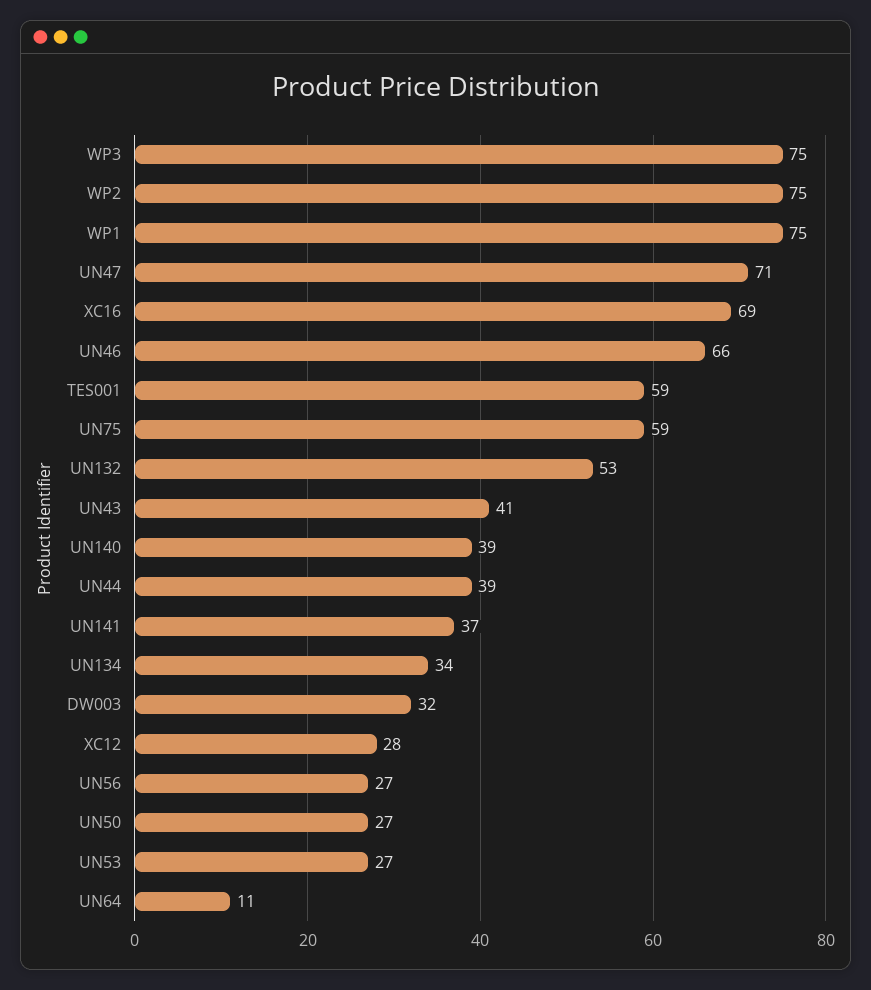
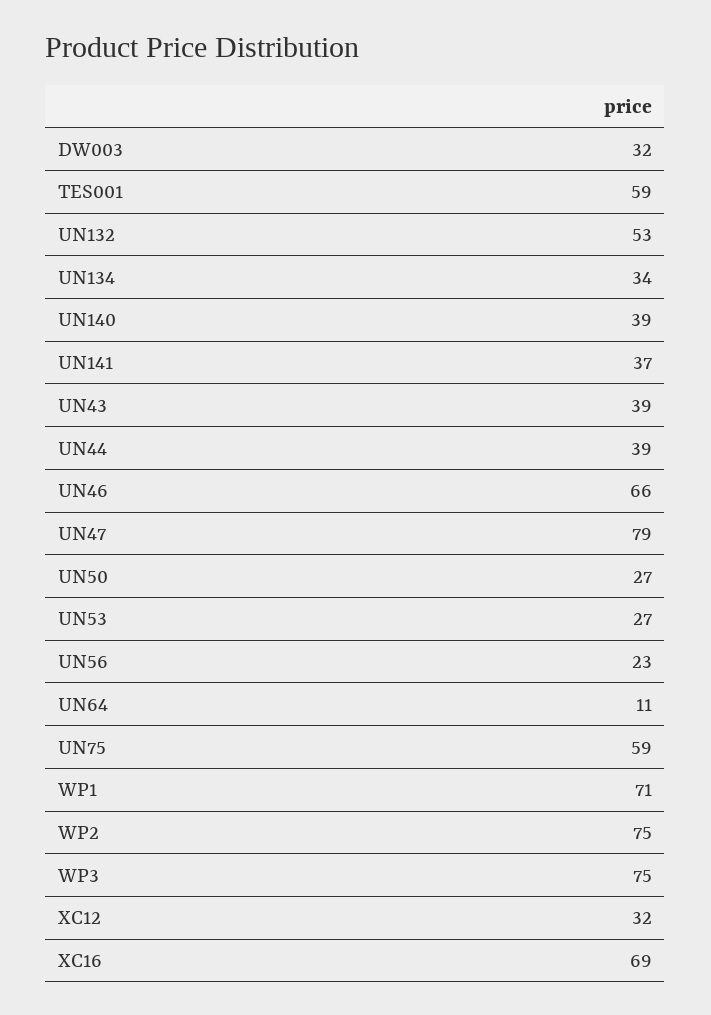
WP1: 75 -> 71
UN47: 71 -> 79
UN43: 41 -> 39
XC12: 28 -> 32
UN56: 27 -> 23

